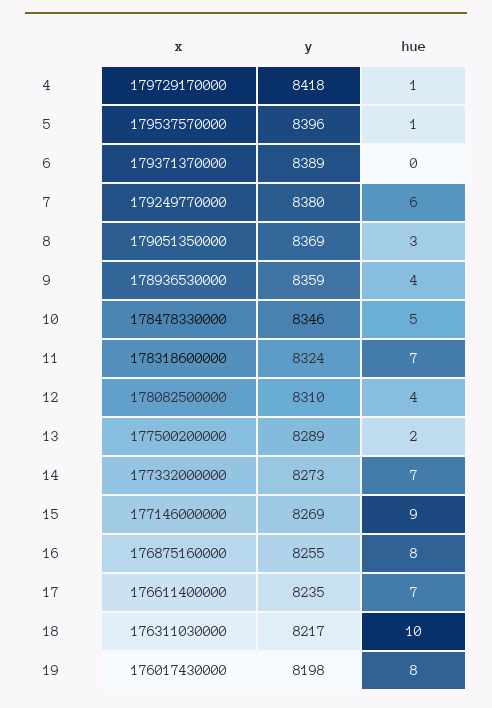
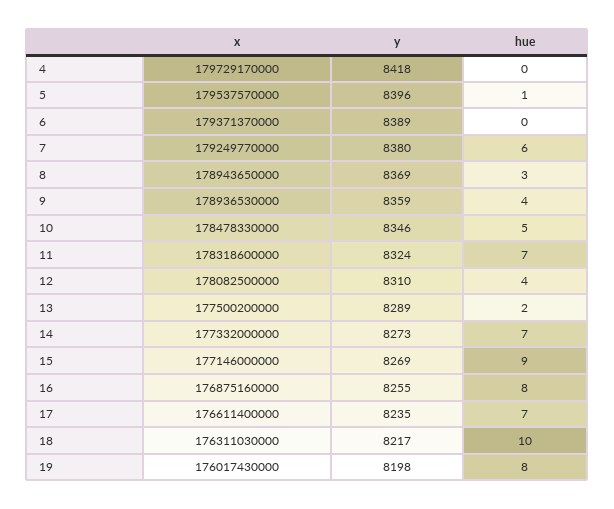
hue, 4: 1 -> 0
x, 8: 179051350000 -> 178943650000

